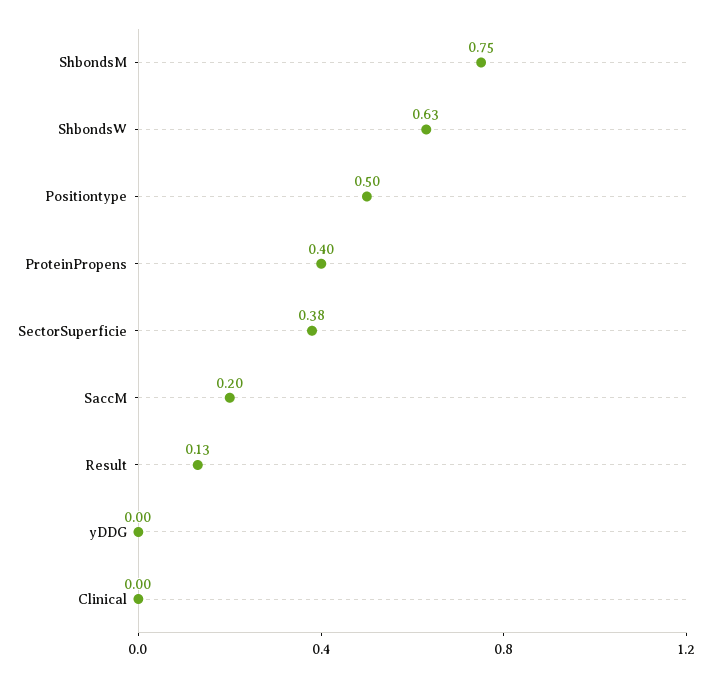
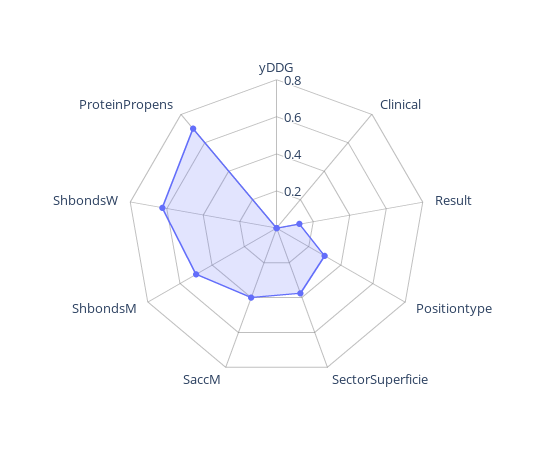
ShbondsM: 0.75 -> 0.5
Positiontype: 0.5 -> 0.3
ProteinPropens: 0.4 -> 0.7
SaccM: 0.2 -> 0.4

